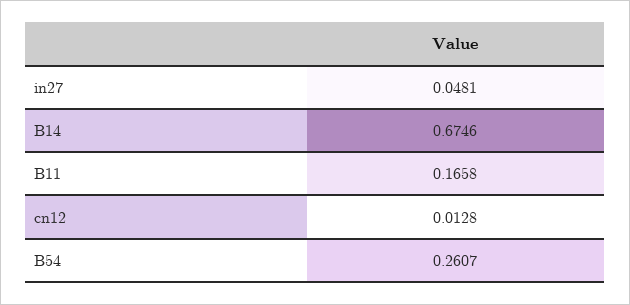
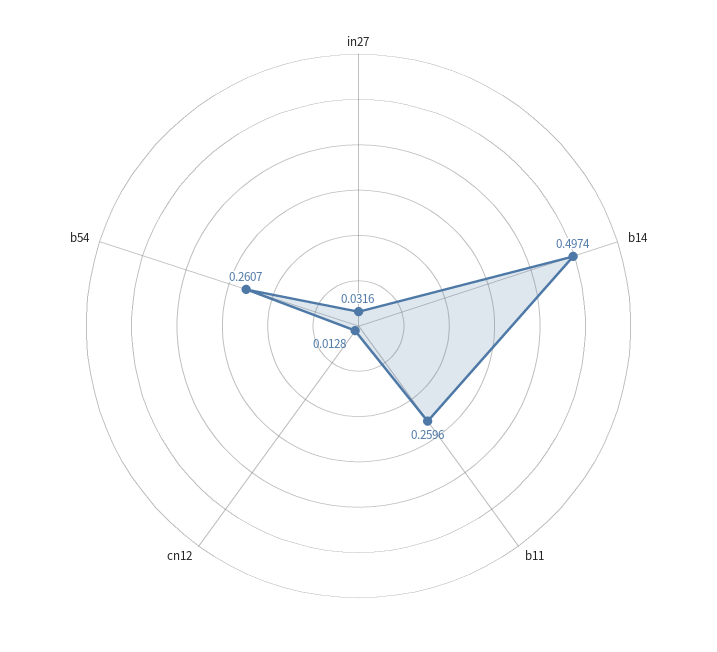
in27: 0.0481 -> 0.0316
B14: 0.6746 -> 0.4974
B11: 0.1658 -> 0.2596

